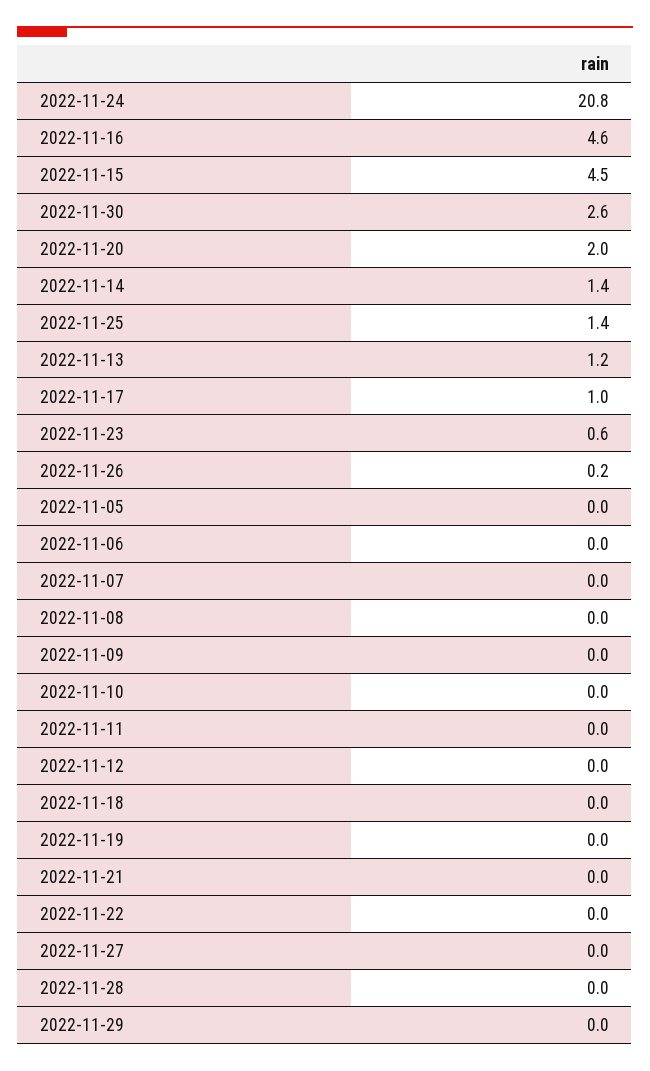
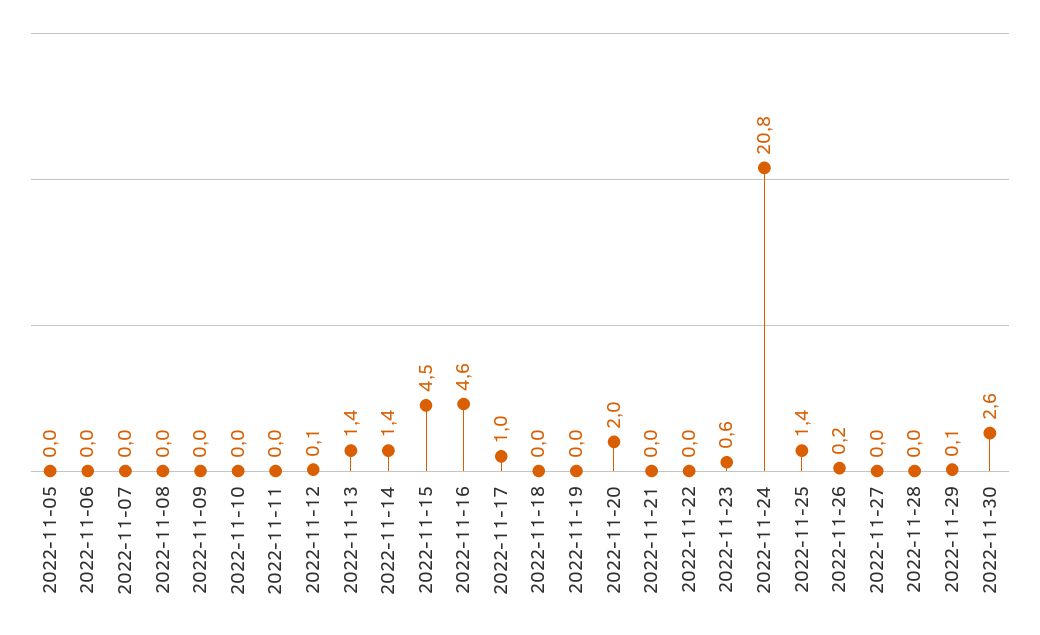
2022-11-13: 1.2 -> 1.4
2022-11-12: 0 -> 0.1
2022-11-29: 0 -> 0.1

